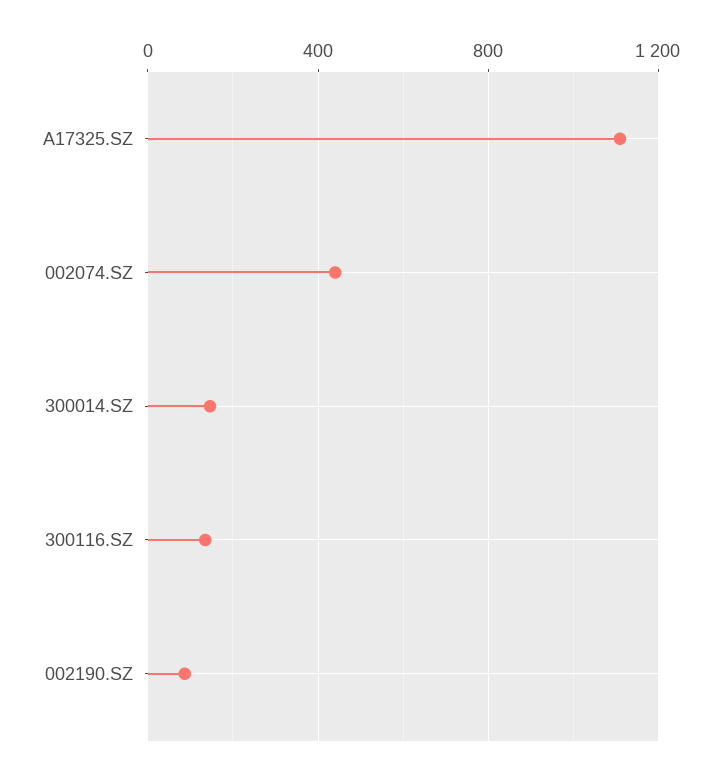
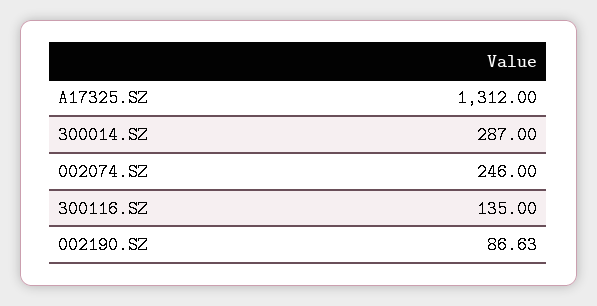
A17325.SZ: 1100 -> 1312
002074.SZ: 450 -> 246
300014.SZ: 150 -> 287

